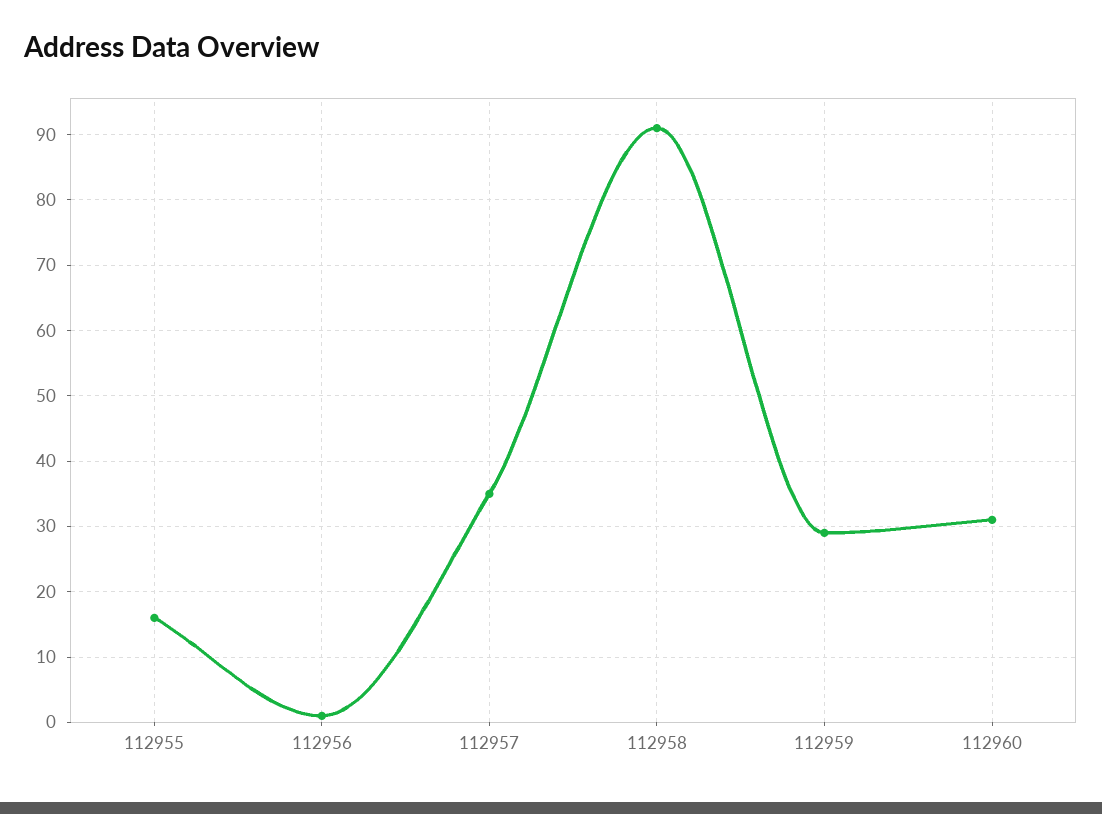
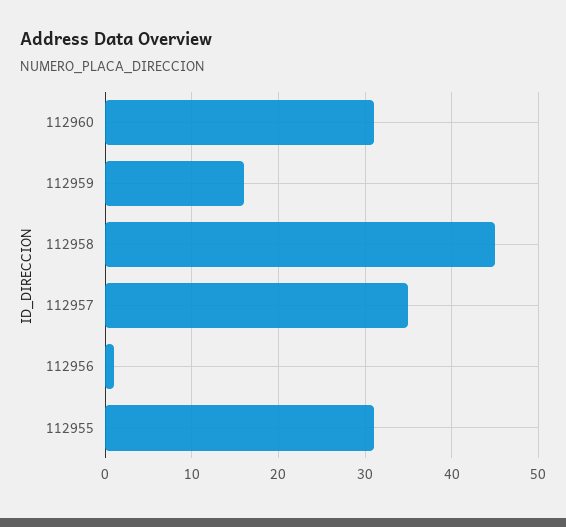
112955: 16 -> 31
112958: 91 -> 45
112959: 29 -> 16

